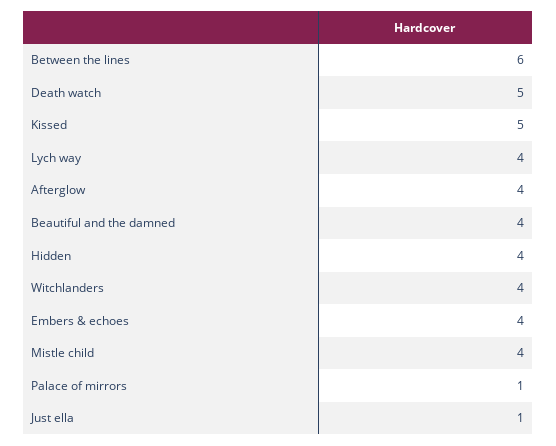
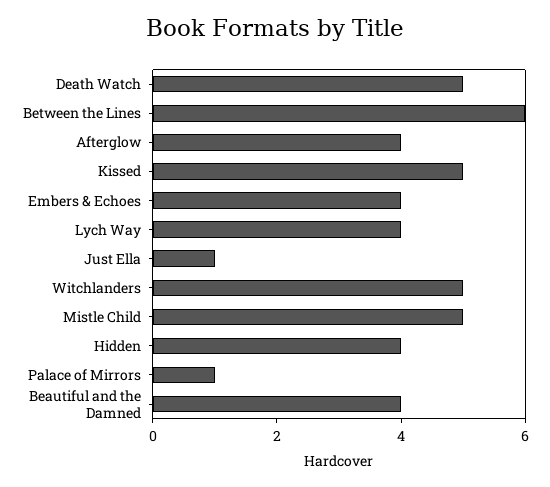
Witchlanders: 4 -> 5
Mistle child: 4 -> 5

